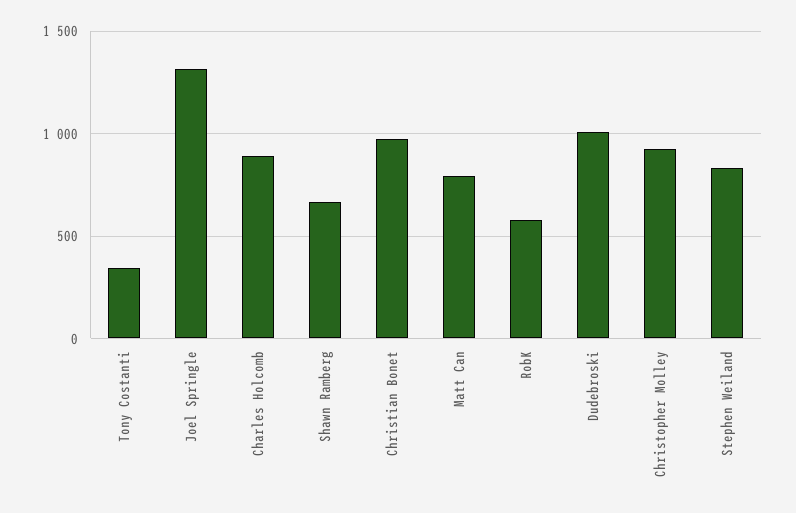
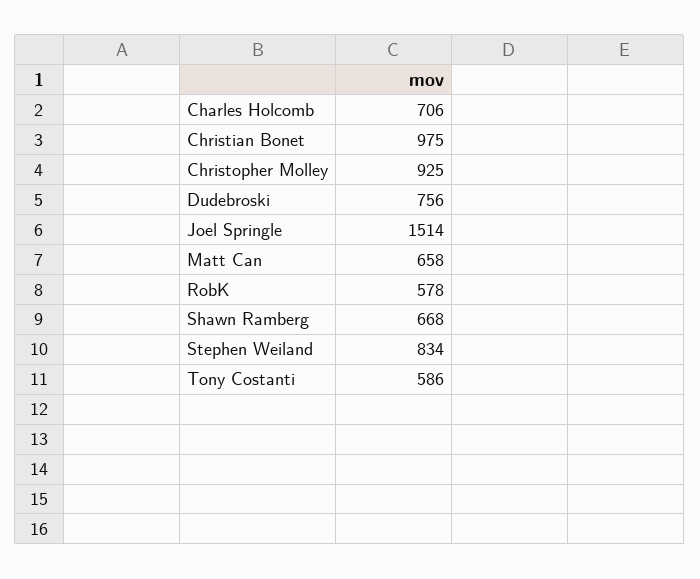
Tony Costanti: 350 -> 586
Joel Springle: 1300 -> 1514
Charles Holcomb: 900 -> 706
Matt Can: 800 -> 658
Dudebroski: 1000 -> 756

